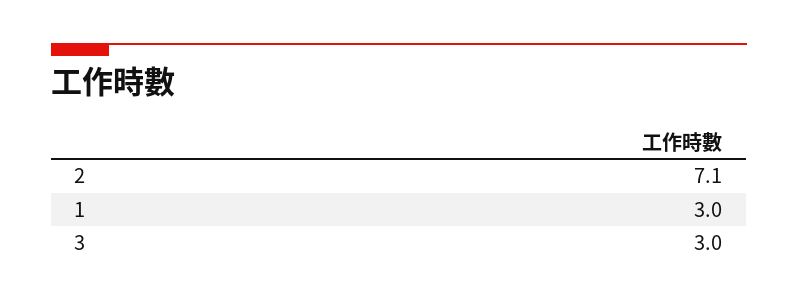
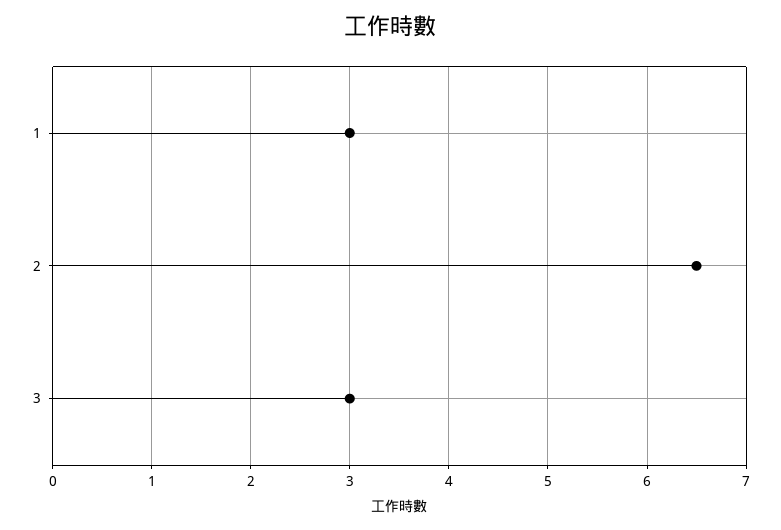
2: 7.1 -> 6.5

